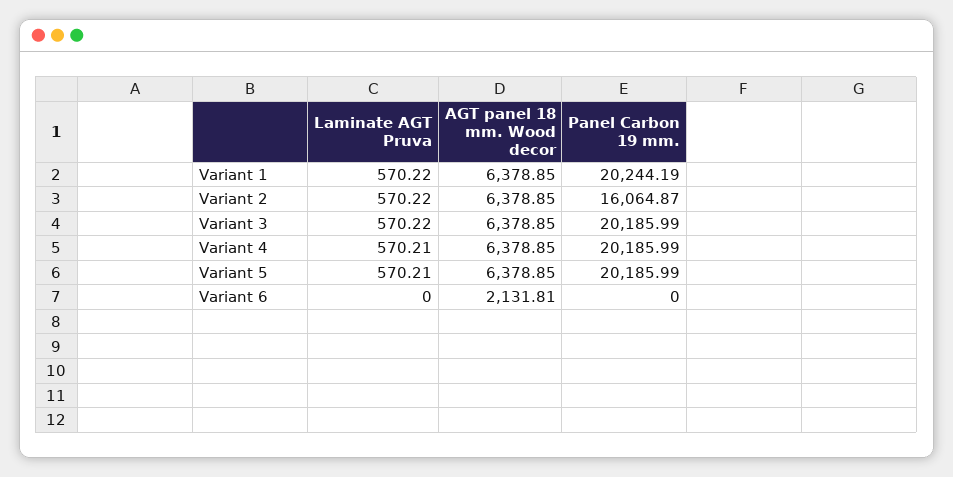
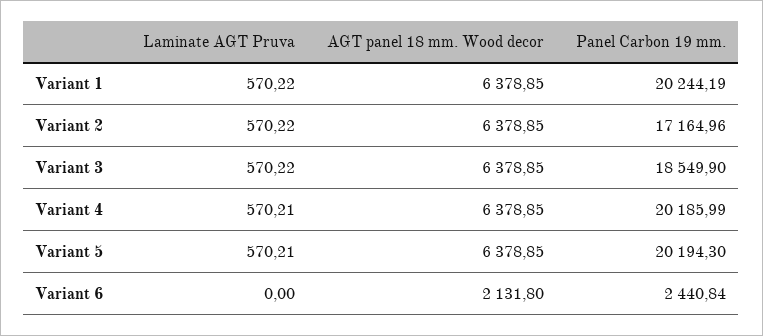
Panel Carbon 19 mm., Variant 2: 16064.87 -> 17164.96
Panel Carbon 19 mm., Variant 3: 20185.99 -> 18549.9
Panel Carbon 19 mm., Variant 5: 20185.99 -> 20194.3
AGT panel 18 mm. Wood decor, Variant 6: 2131.81 -> 2131.8
Panel Carbon 19 mm., Variant 6: 0 -> 2440.84

